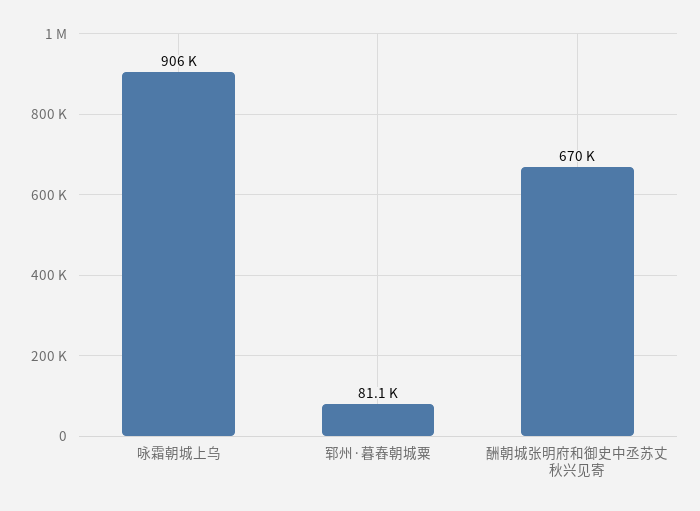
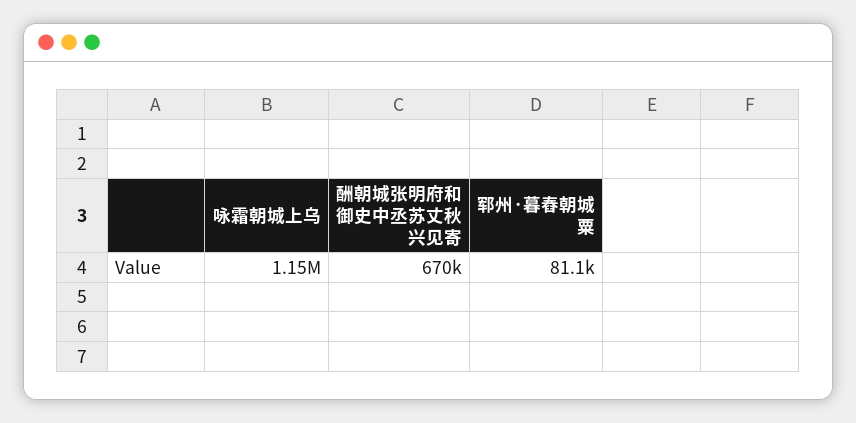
咏霜朝城上乌: 906000 -> 1150000

